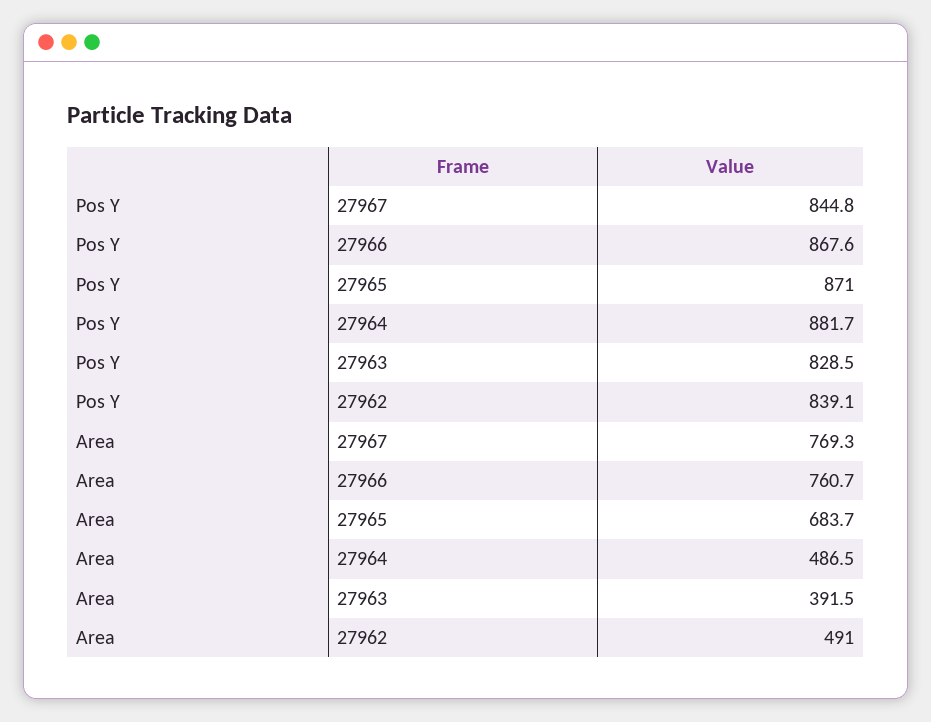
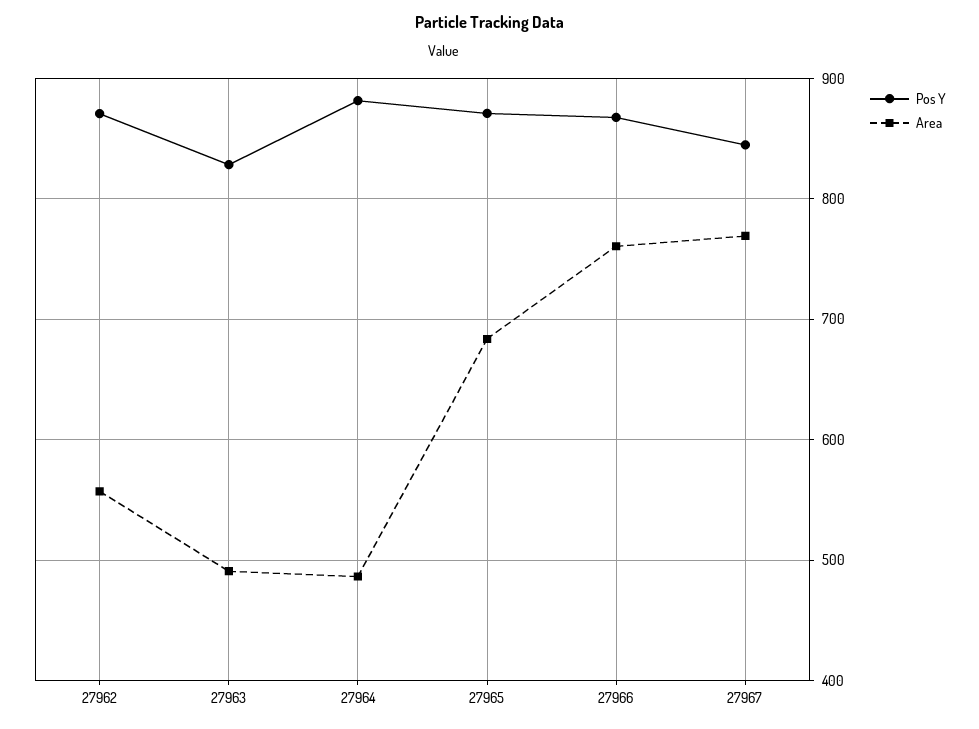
Pos Y, 27962: 839.1 -> 870
Area, 27963: 391.5 -> 490
Area, 27962: 491 -> 560

